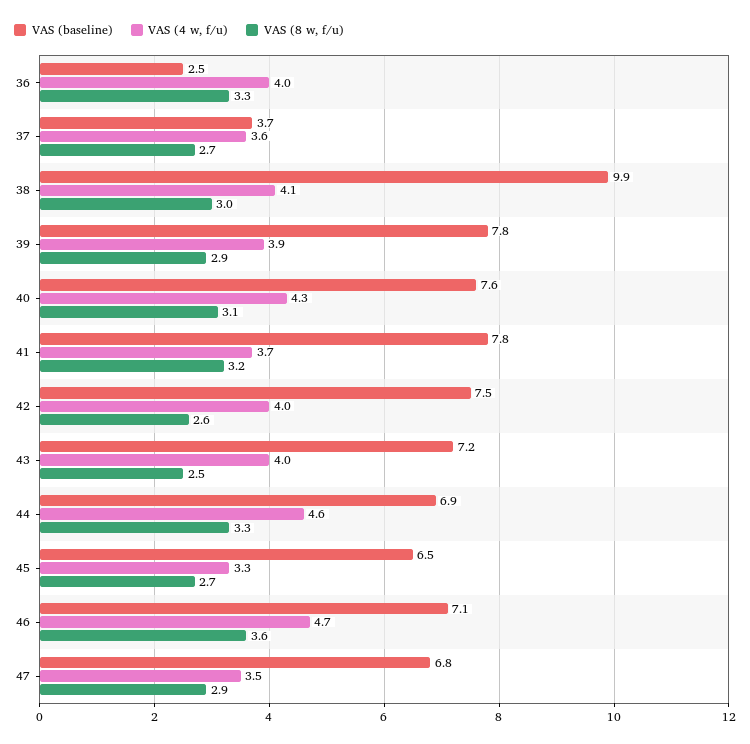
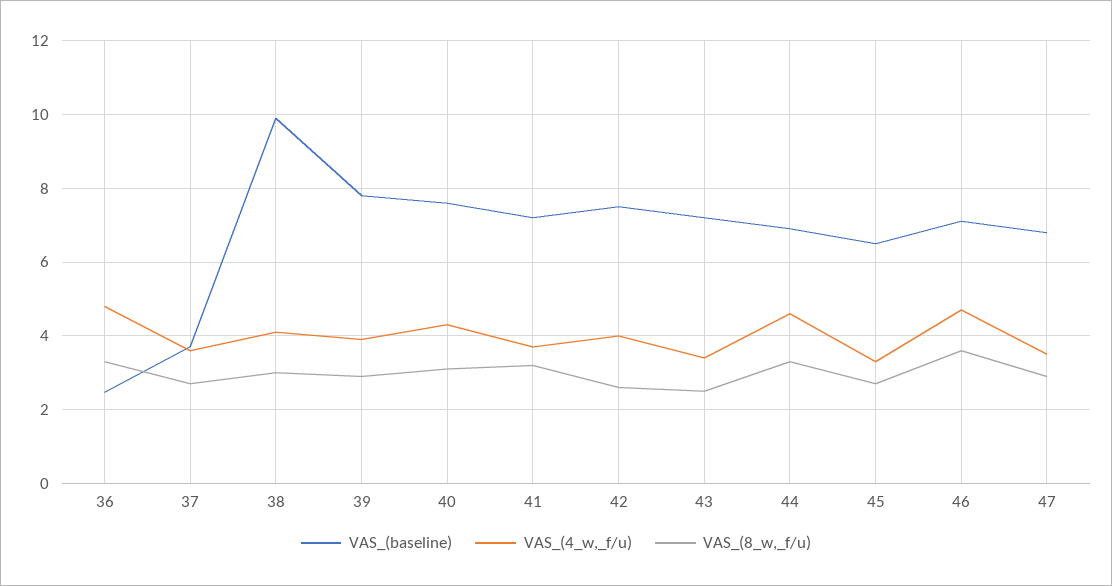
VAS (4 w, f/u), 36: 4 -> 4.8
VAS (baseline), 41: 7.8 -> 7.2
VAS (4 w, f/u), 43: 4 -> 3.4

